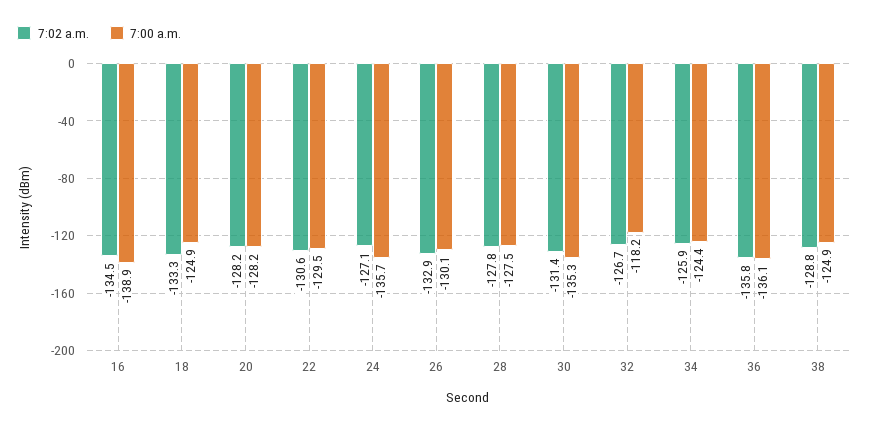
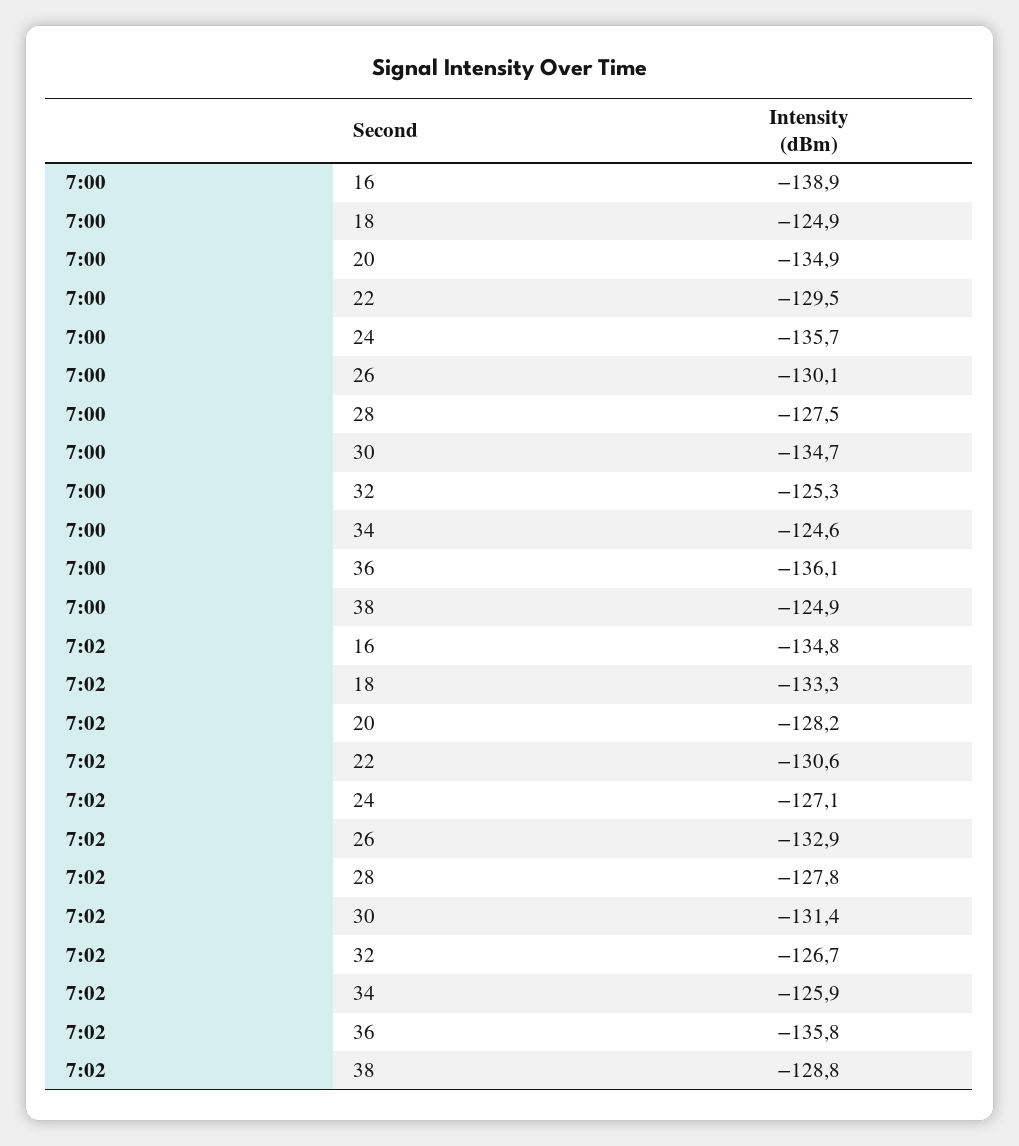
7:02 a.m., 16: -134.5 -> -134.8
7:00 a.m., 20: -128.2 -> -134.9
7:00 a.m., 30: -135.3 -> -134.7
7:00 a.m., 32: -118.2 -> -125.3
7:00 a.m., 34: -124.4 -> -124.6

